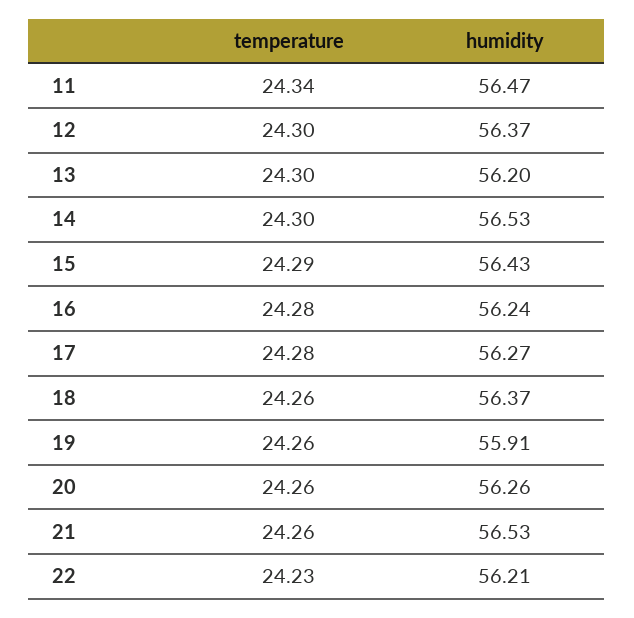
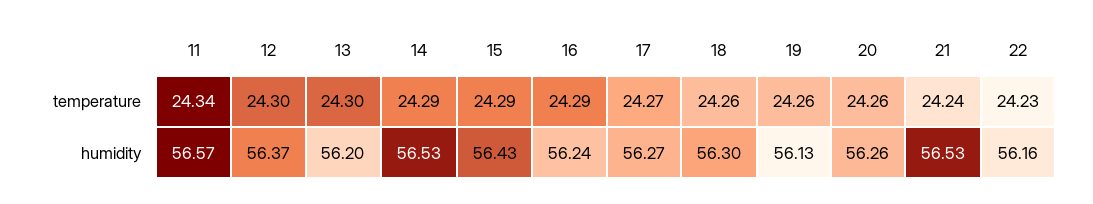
humidity, 11: 56.47 -> 56.57
temperature, 14: 24.3 -> 24.29
temperature, 16: 24.28 -> 24.29
temperature, 17: 24.28 -> 24.27
humidity, 18: 56.37 -> 56.3
humidity, 19: 55.91 -> 56.13
temperature, 21: 24.26 -> 24.24
humidity, 22: 56.21 -> 56.16

